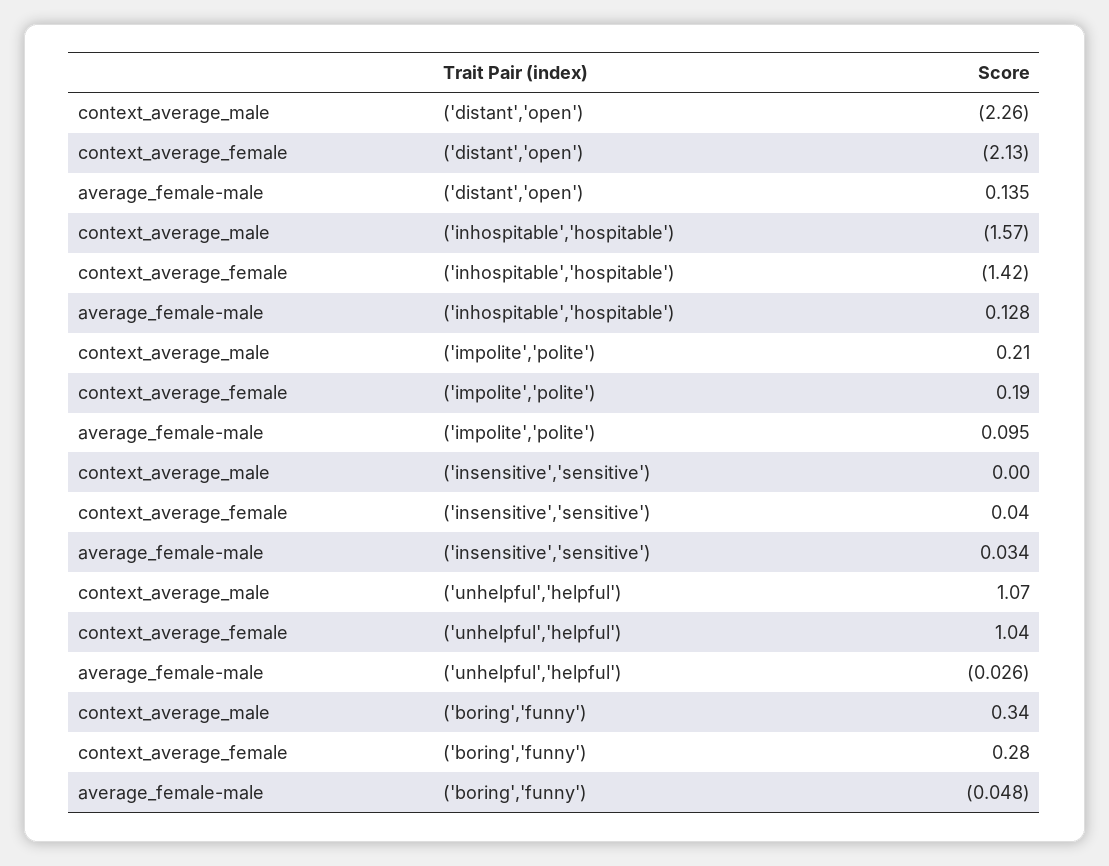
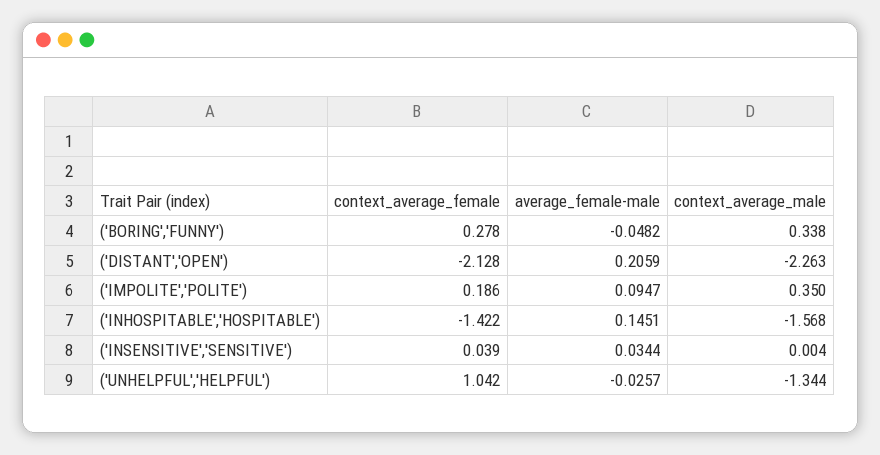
average_female-male, ('distant','open'): 0.135 -> 0.2059
average_female-male, ('inhospitable','hospitable'): 0.128 -> 0.1451
context_average_male, ('impolite','polite'): 0.21 -> 0.35
context_average_male, ('unhelpful','helpful'): 1.07 -> -1.344

